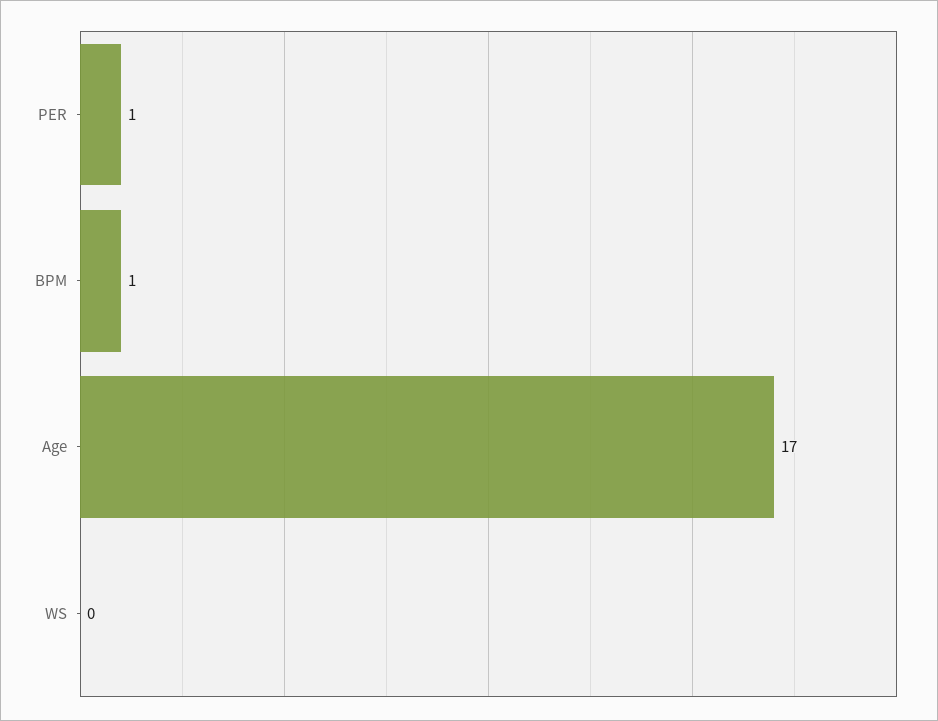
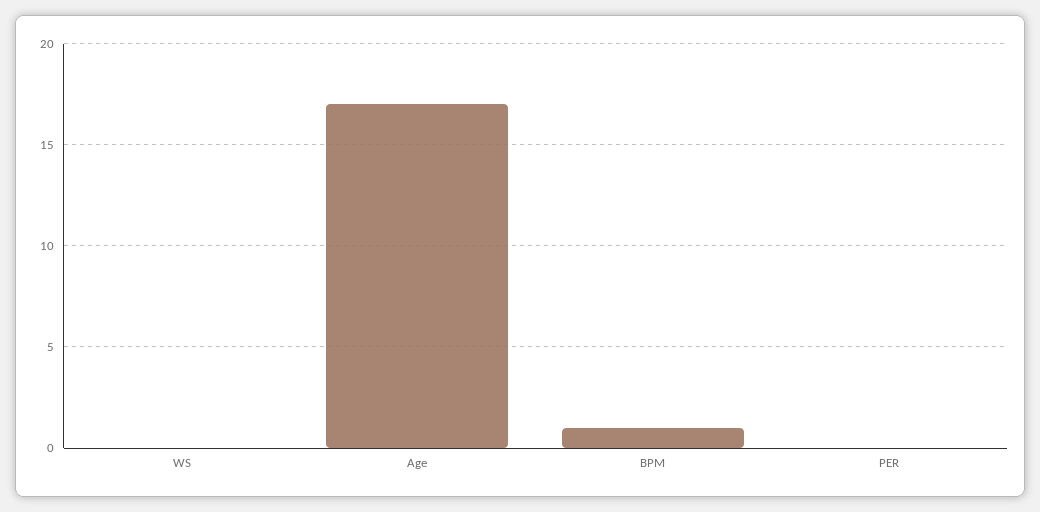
PER: 1 -> 0

